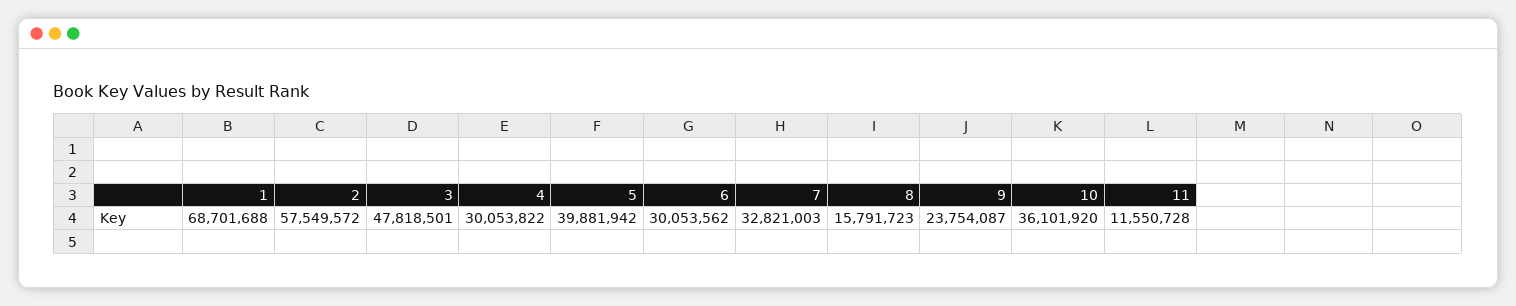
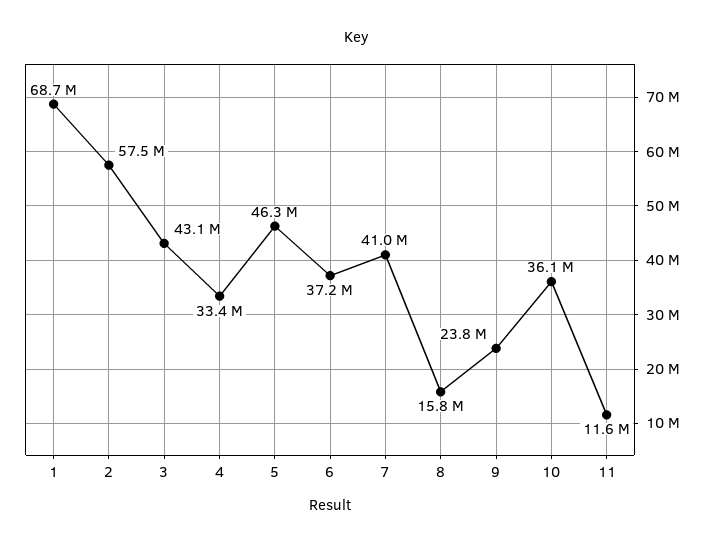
3: 47818501 -> 43100000
4: 30053822 -> 33400000
5: 39881942 -> 46300000
6: 30053562 -> 37200000
7: 32821003 -> 41000000

